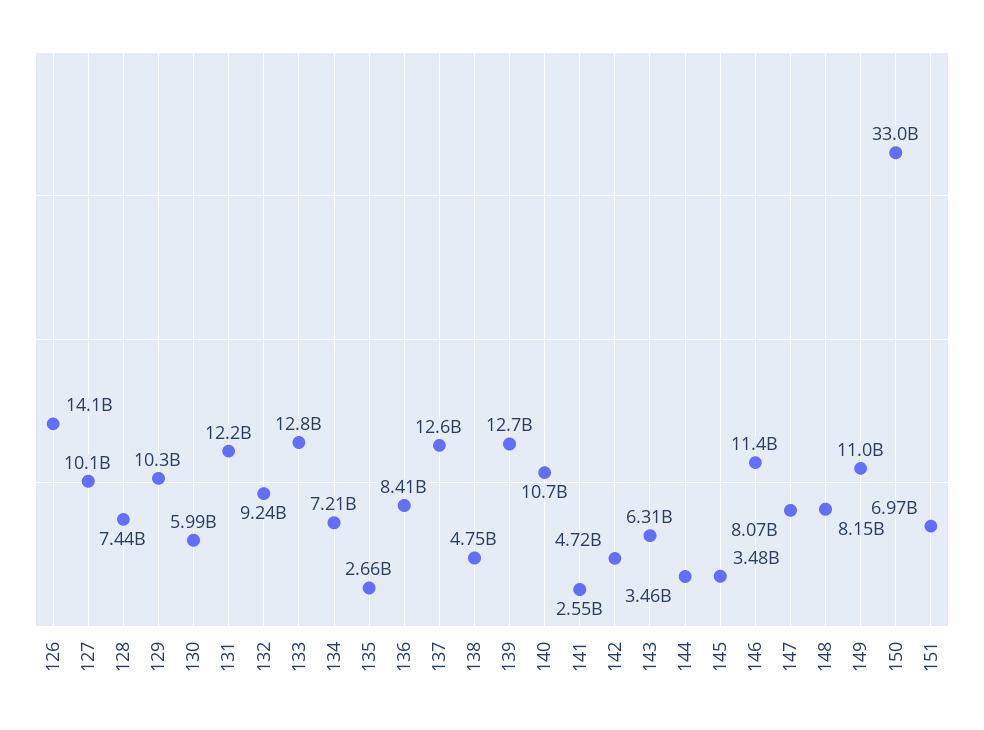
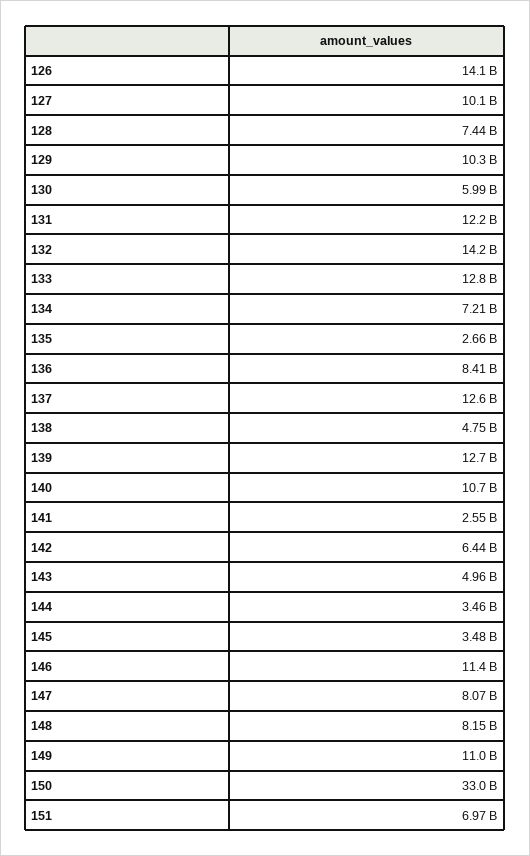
132: 9240000000 -> 14200000000
142: 4720000000 -> 6440000000
143: 6310000000 -> 4960000000

